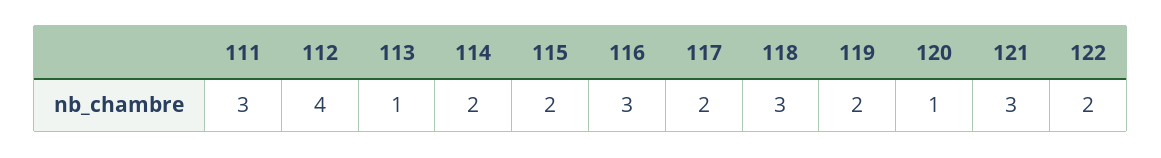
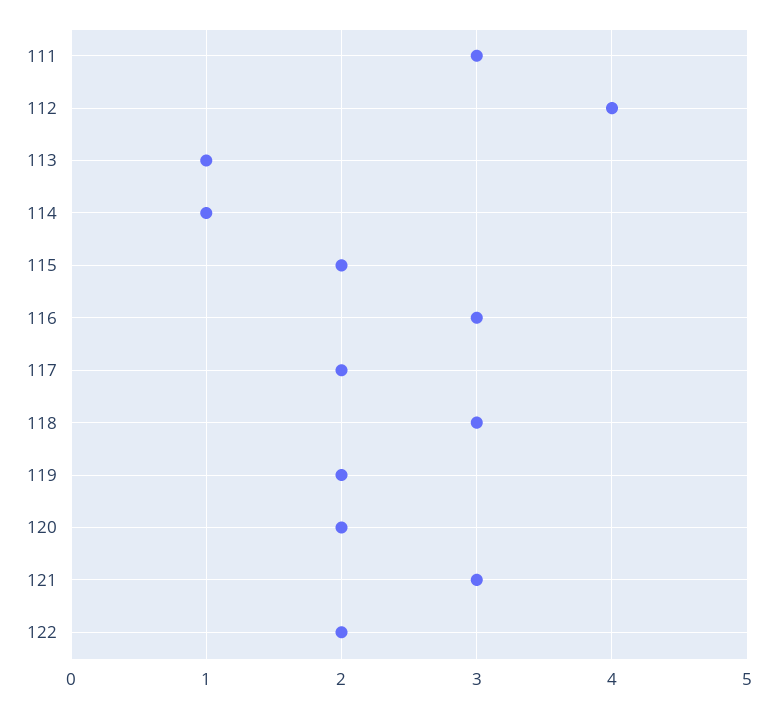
114: 2 -> 1
120: 1 -> 2

